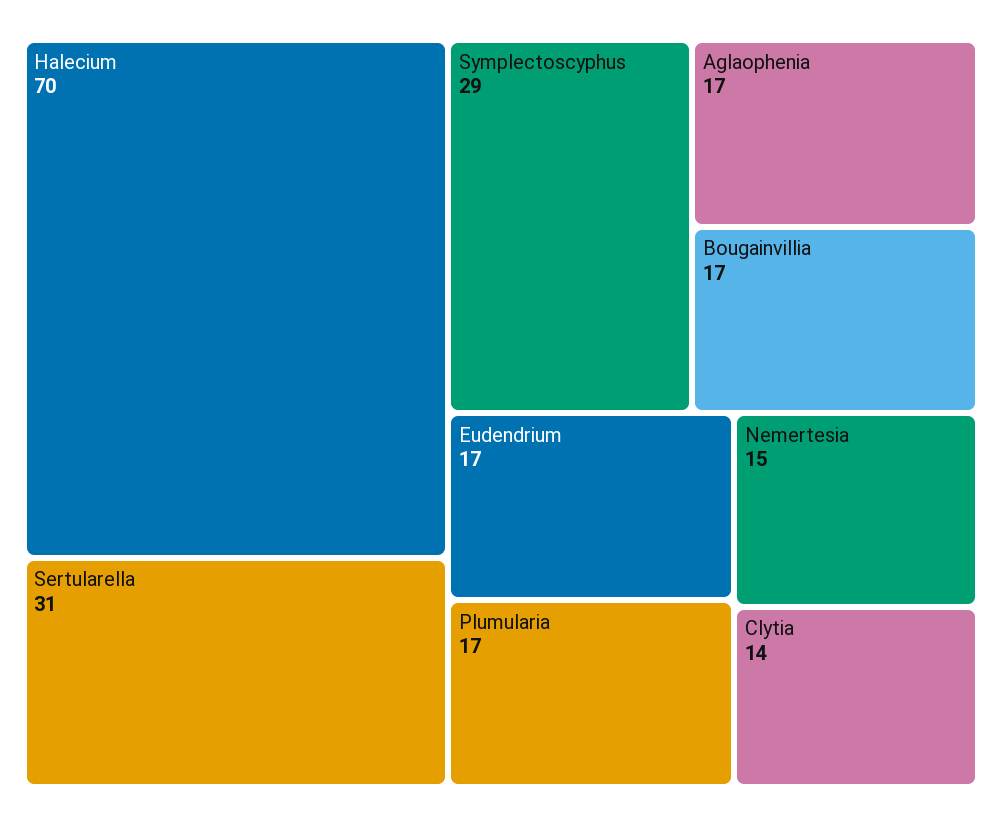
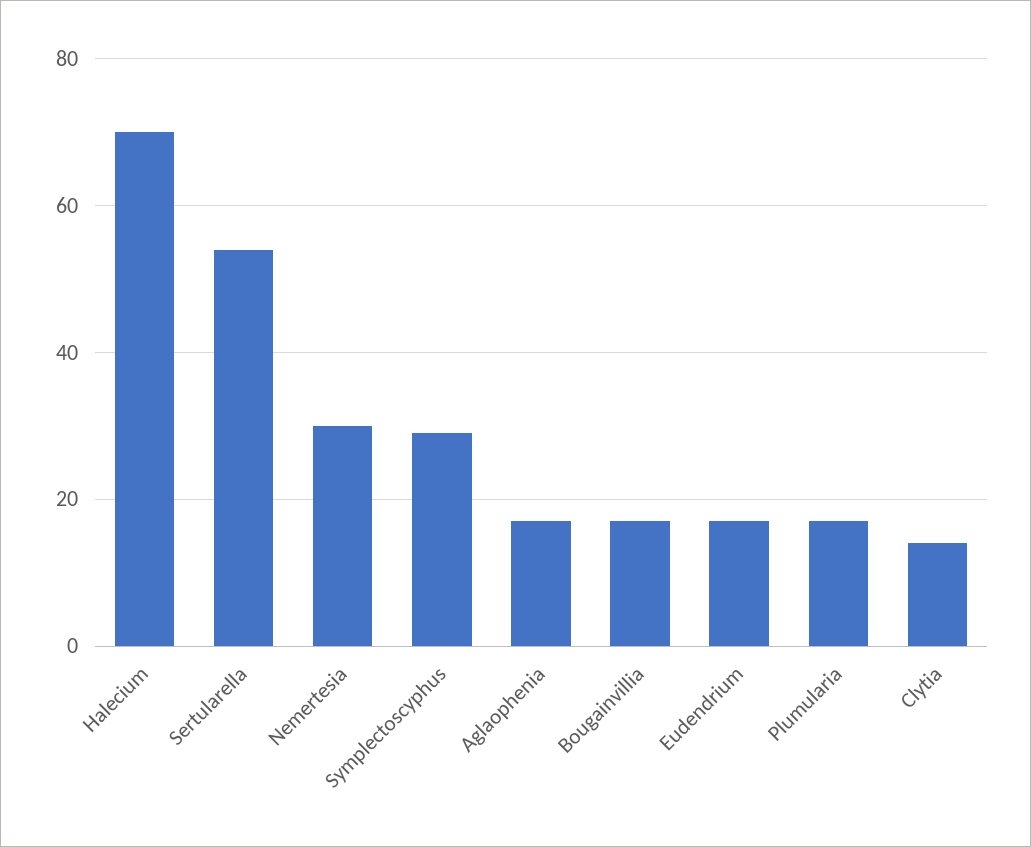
Sertularella: 31 -> 55
Nemertesia: 15 -> 30

